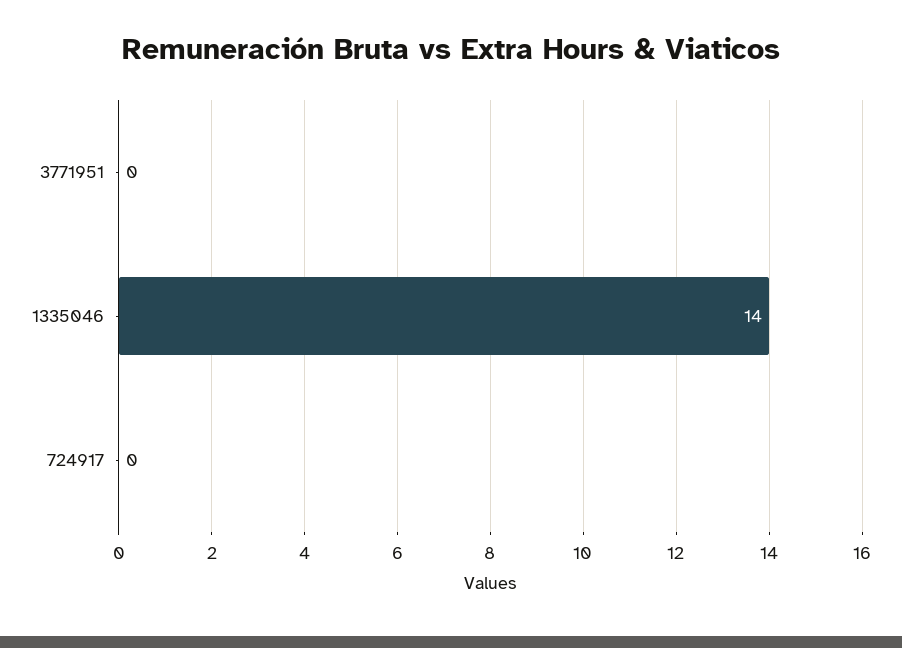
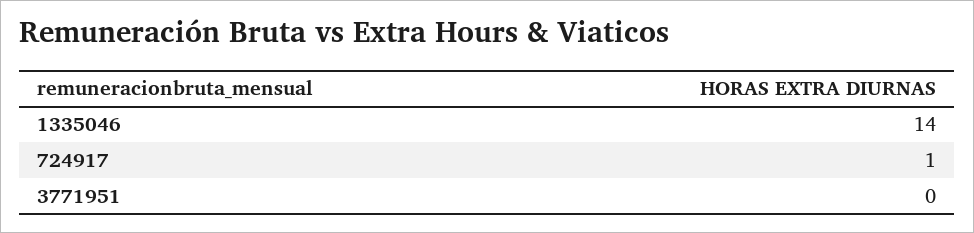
724917: 0 -> 1

